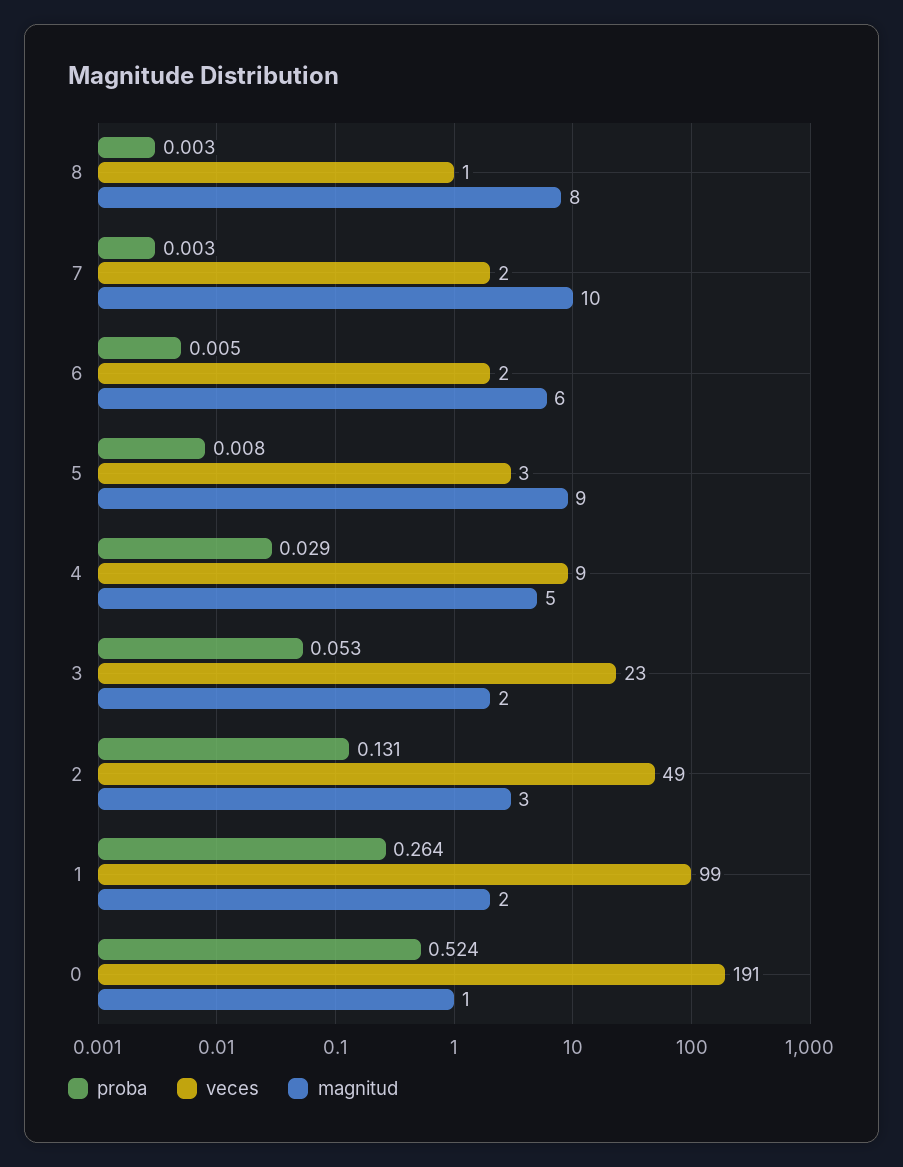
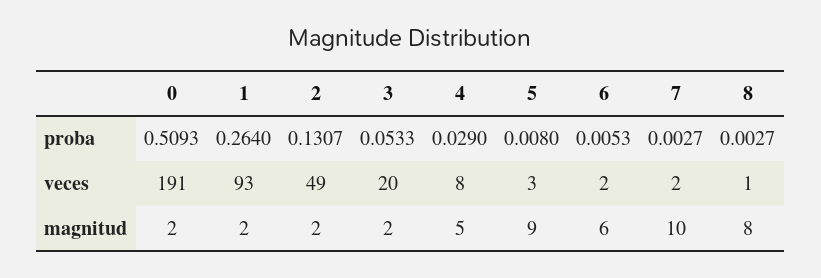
veces, 4: 9 -> 8
veces, 3: 23 -> 20
magnitud, 2: 3 -> 2
veces, 1: 99 -> 93
proba, 0: 0.524 -> 0.5093
magnitud, 0: 1 -> 2

